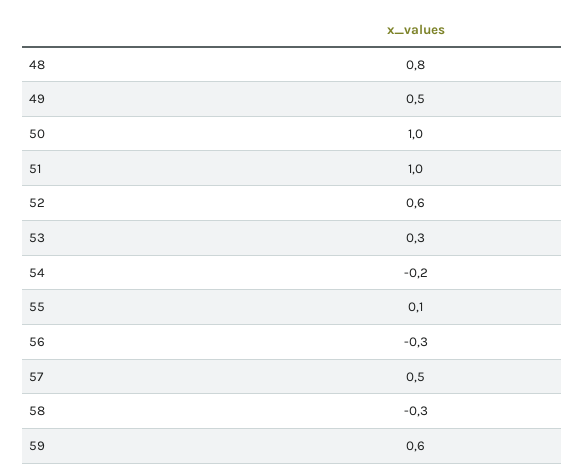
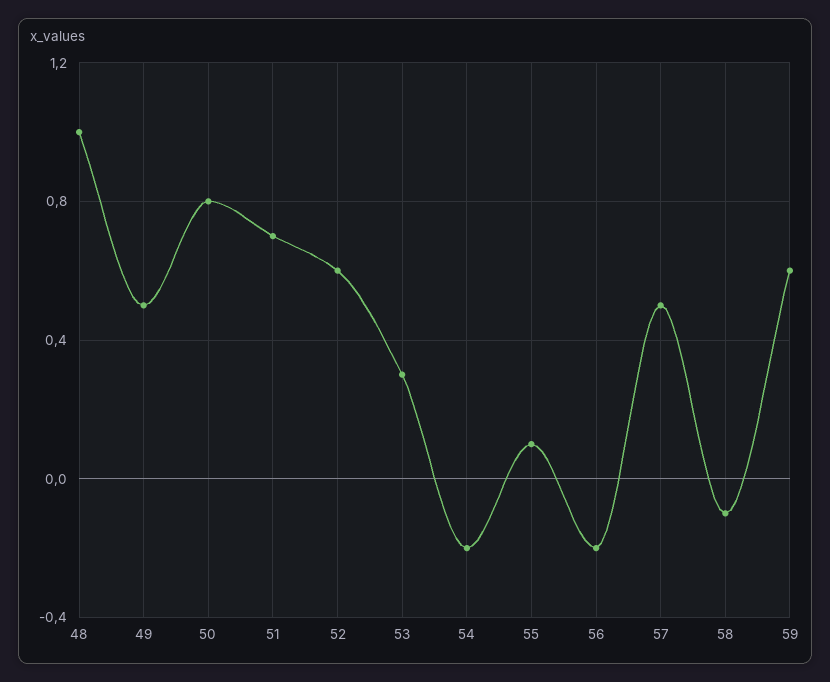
48: 0.8 -> 1
50: 1 -> 0.8
51: 1 -> 0.7
56: -0.3 -> -0.2
58: -0.3 -> -0.1

